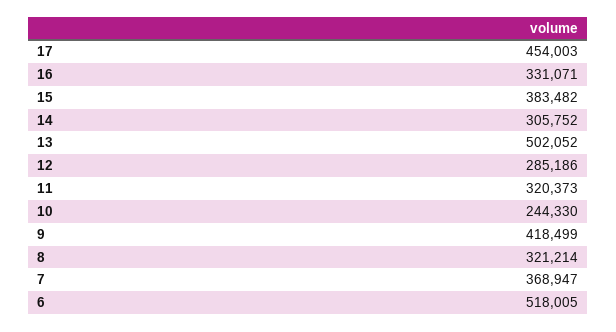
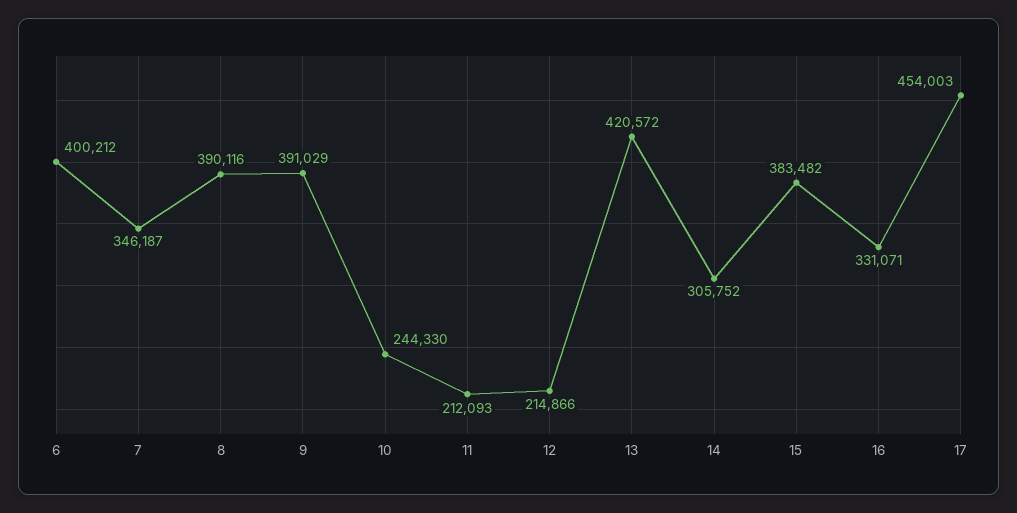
13: 502052 -> 420572
12: 285186 -> 214866
11: 320373 -> 212093
9: 418499 -> 391029
8: 321214 -> 390116
7: 368947 -> 346187
6: 518005 -> 400212

